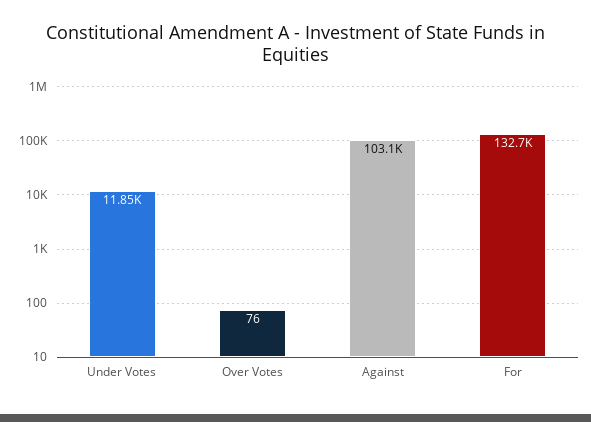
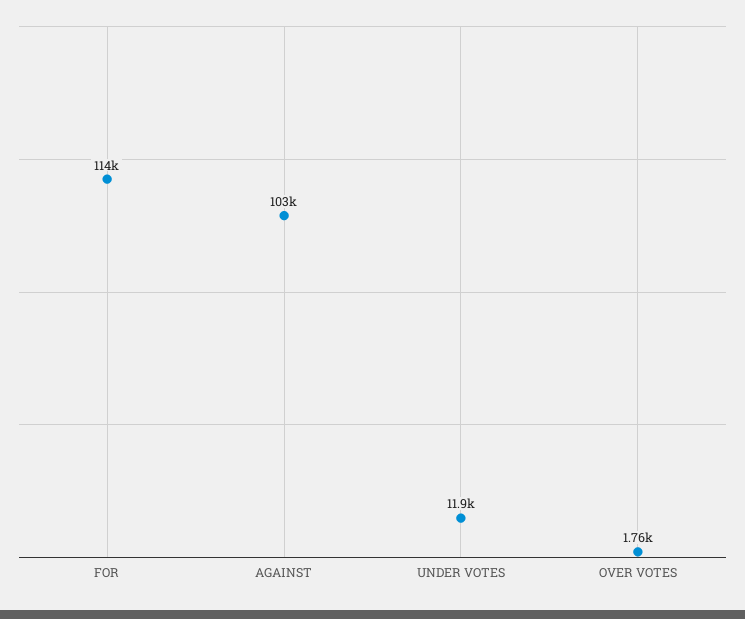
Over Votes: 76 -> 1760
For: 132700 -> 114000

